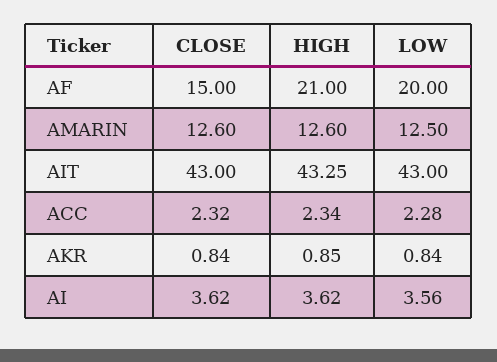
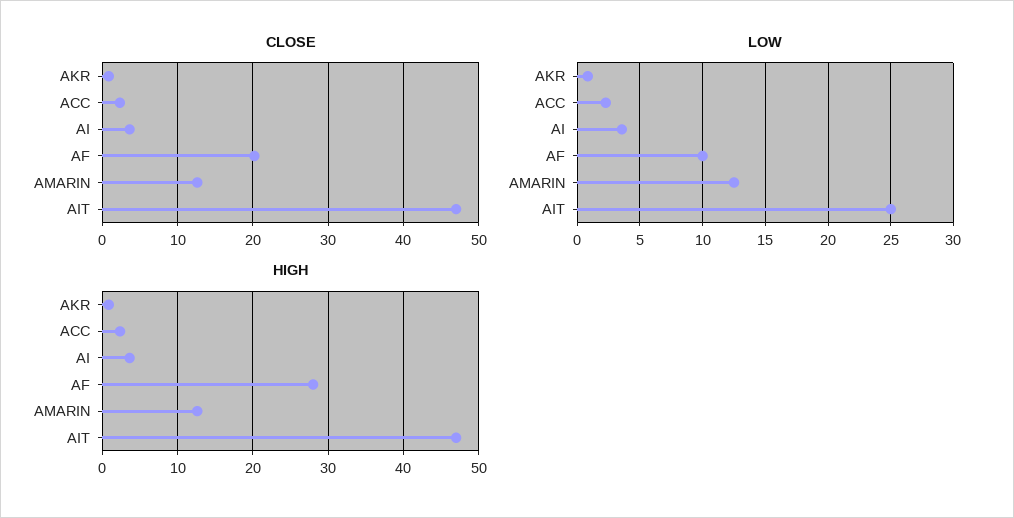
CLOSE, AF: 15 -> 20
HIGH, AF: 21 -> 28
LOW, AF: 20 -> 10
CLOSE, AIT: 43 -> 47
HIGH, AIT: 43.25 -> 47
LOW, AIT: 43 -> 25

